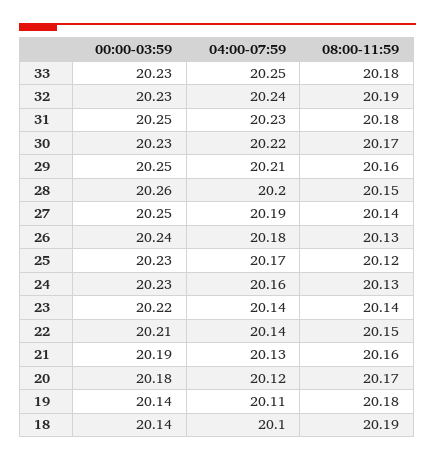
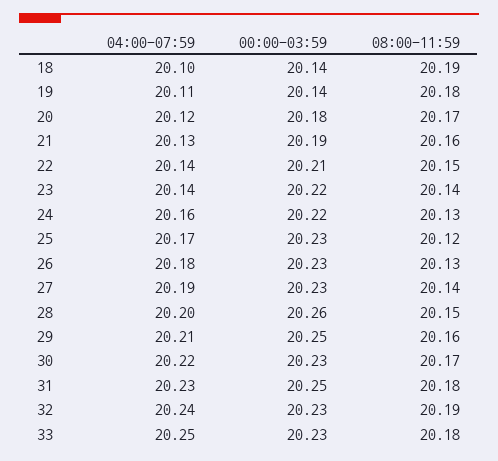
00:00-03:59, 27: 20.25 -> 20.23
00:00-03:59, 26: 20.24 -> 20.23
00:00-03:59, 24: 20.23 -> 20.22

